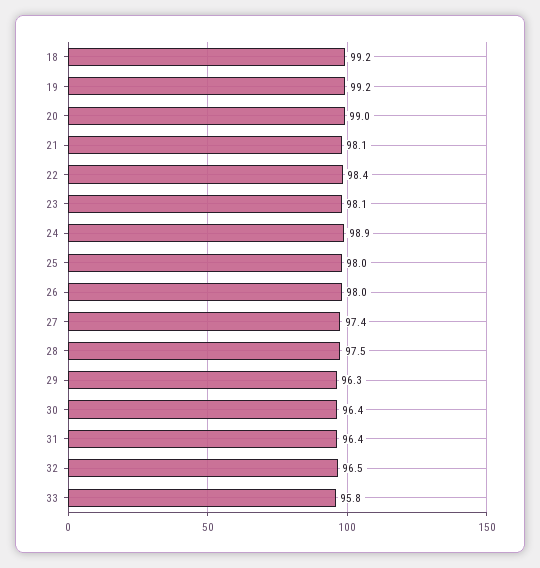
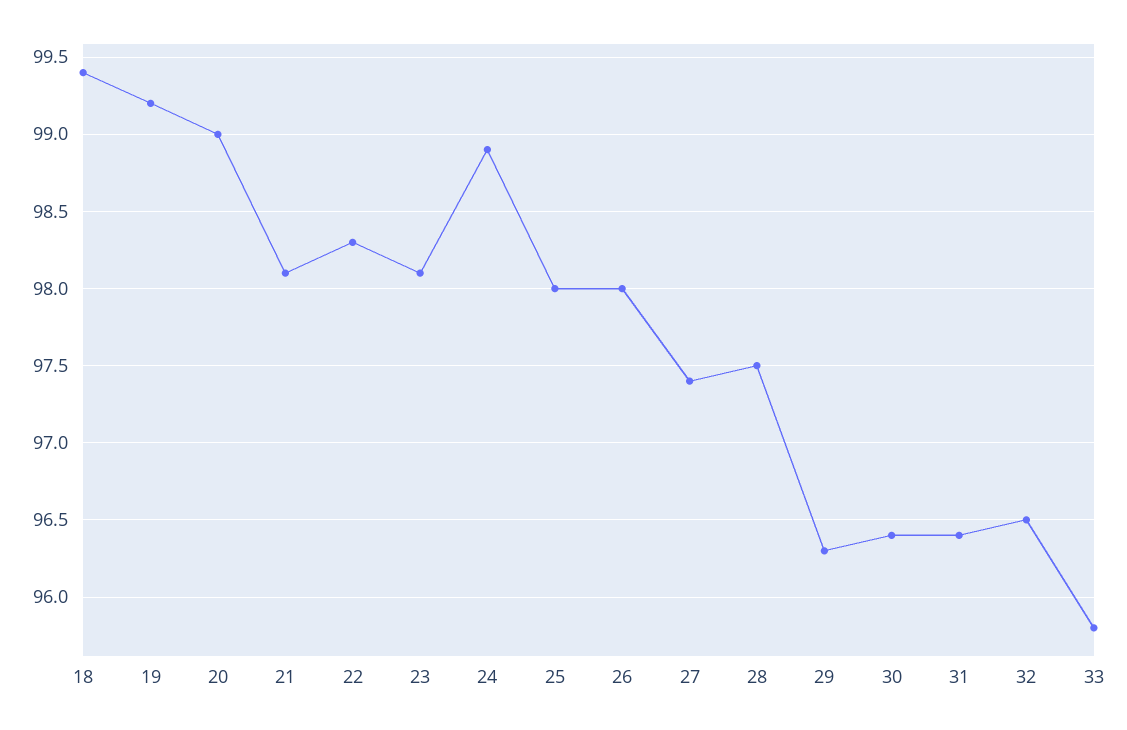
18: 99.2 -> 99.4
22: 98.4 -> 98.3

